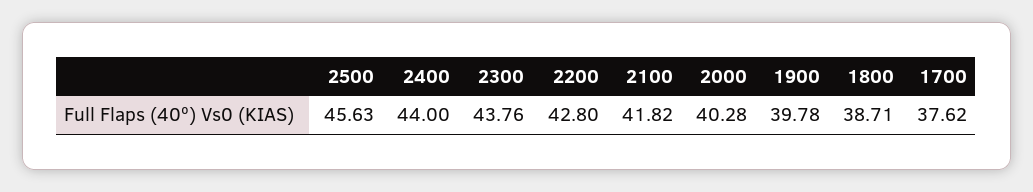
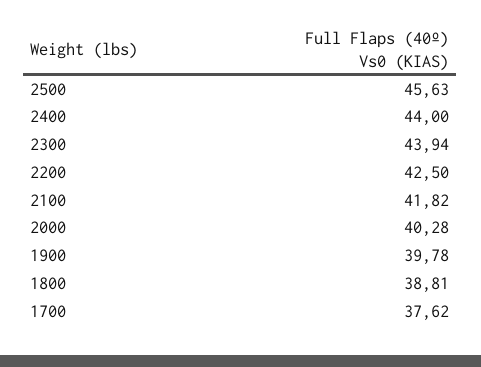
2300: 43.76 -> 43.94
2200: 42.8 -> 42.5
1800: 38.71 -> 38.81

